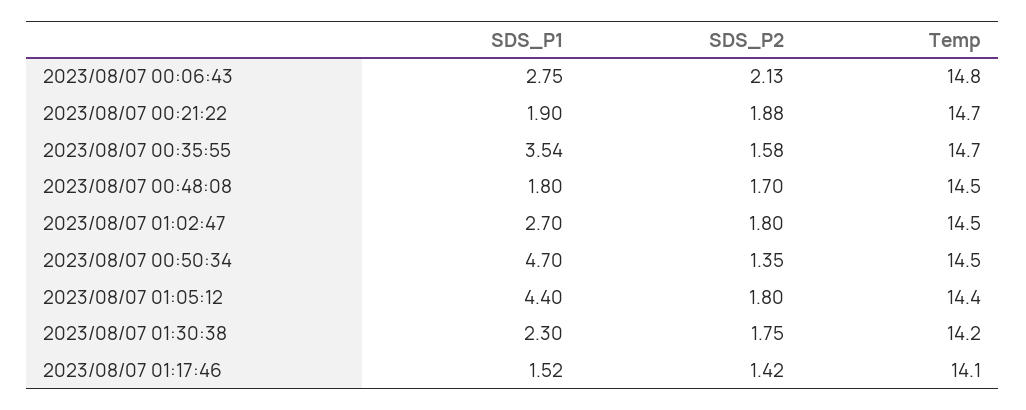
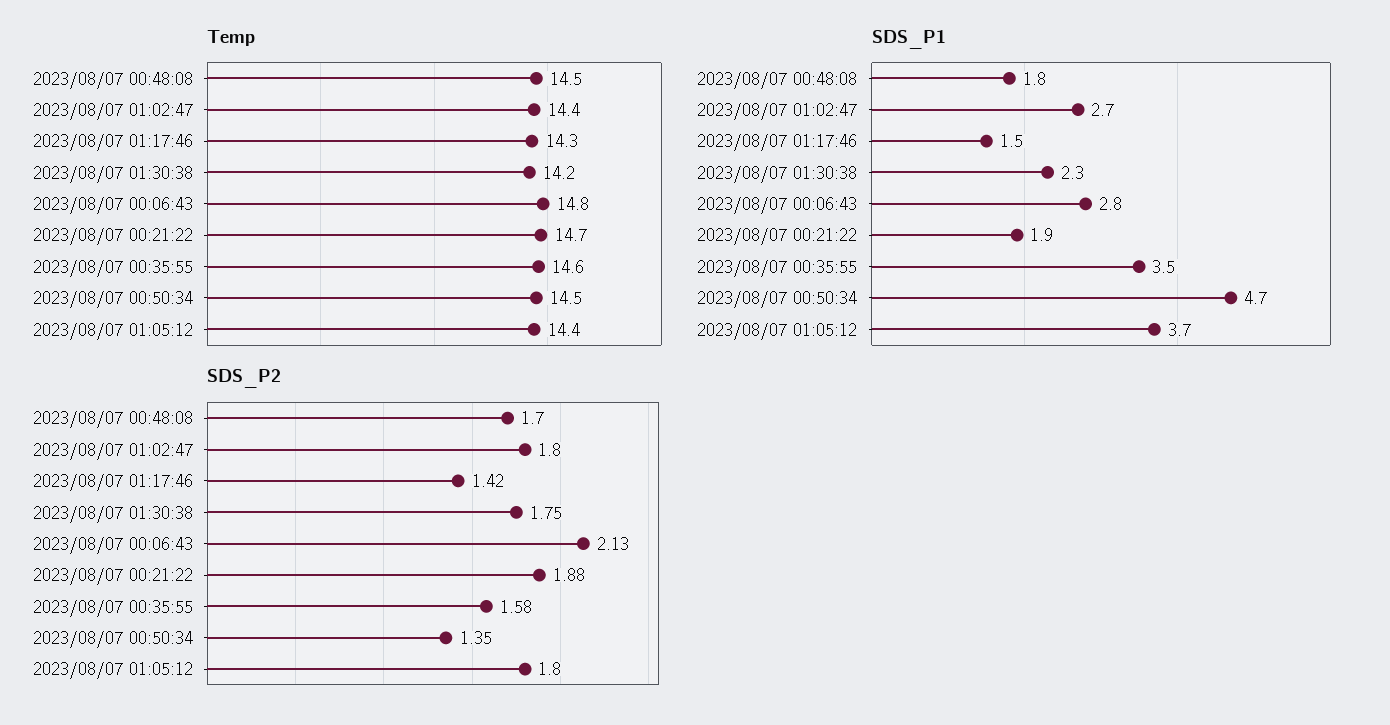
Temp, 2023/08/07 00:35:55: 14.7 -> 14.6
Temp, 2023/08/07 01:02:47: 14.5 -> 14.4
SDS_P1, 2023/08/07 01:05:12: 4.4 -> 3.7
Temp, 2023/08/07 01:17:46: 14.1 -> 14.3

